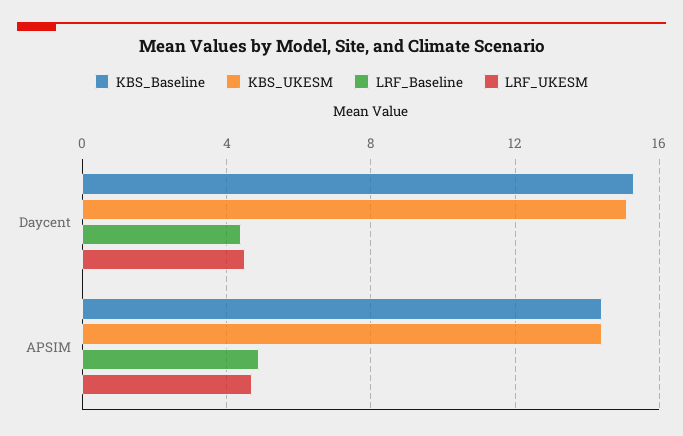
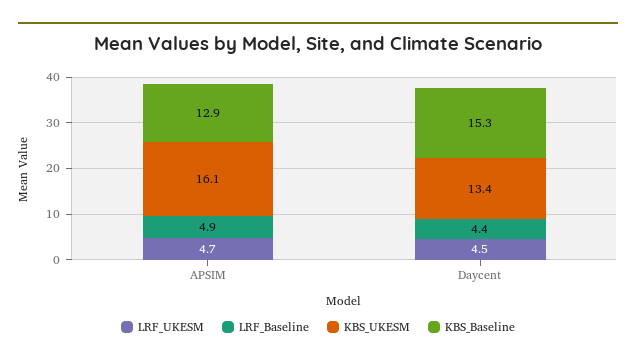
KBS_UKESM, Daycent: 15 -> 13.4
KBS_Baseline, APSIM: 14.5 -> 12.9
KBS_UKESM, APSIM: 14.5 -> 16.1

